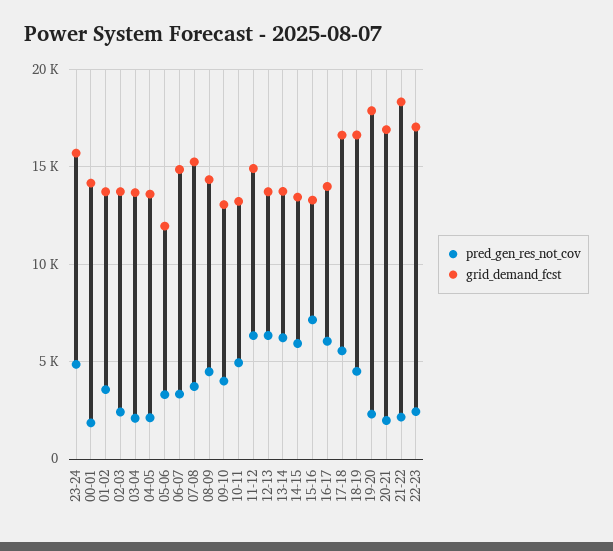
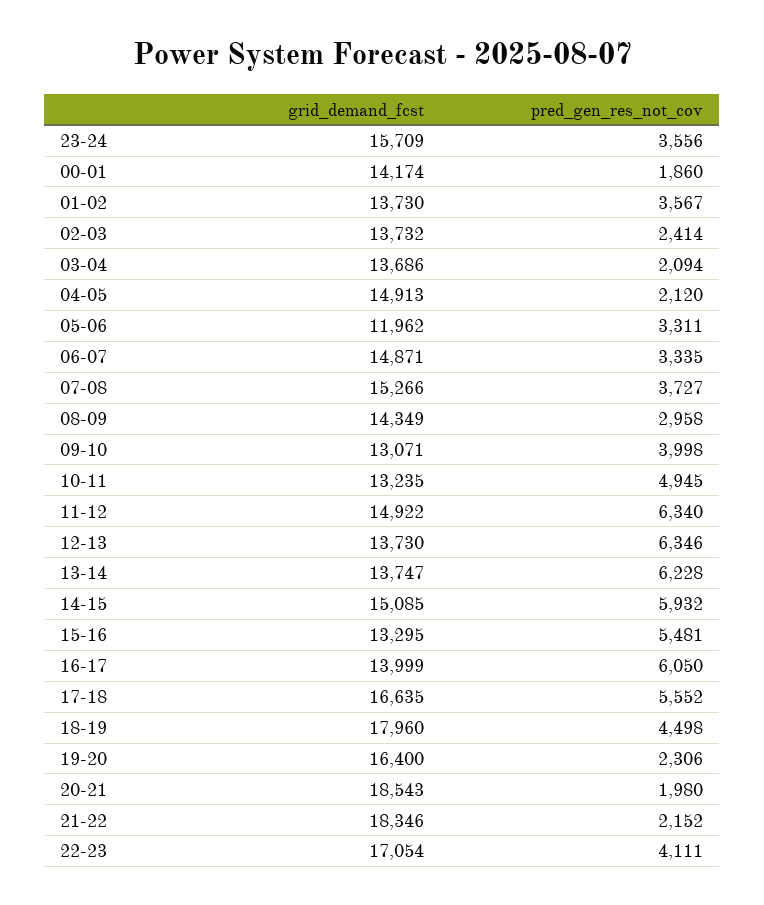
pred_gen_res_not_cov, 23-24: 5000 -> 3556
grid_demand_fcst, 04-05: 13500 -> 14913
pred_gen_res_not_cov, 08-09: 4500 -> 2958
grid_demand_fcst, 14-15: 13500 -> 15085
pred_gen_res_not_cov, 15-16: 7000 -> 5481
grid_demand_fcst, 18-19: 16500 -> 17960
grid_demand_fcst, 19-20: 18000 -> 16400
grid_demand_fcst, 20-21: 17000 -> 18543
pred_gen_res_not_cov, 22-23: 2500 -> 4111

